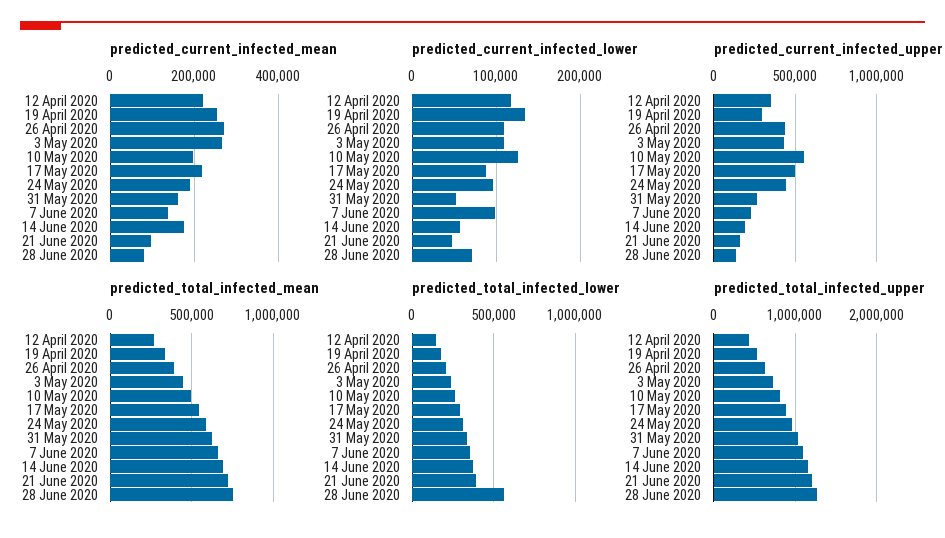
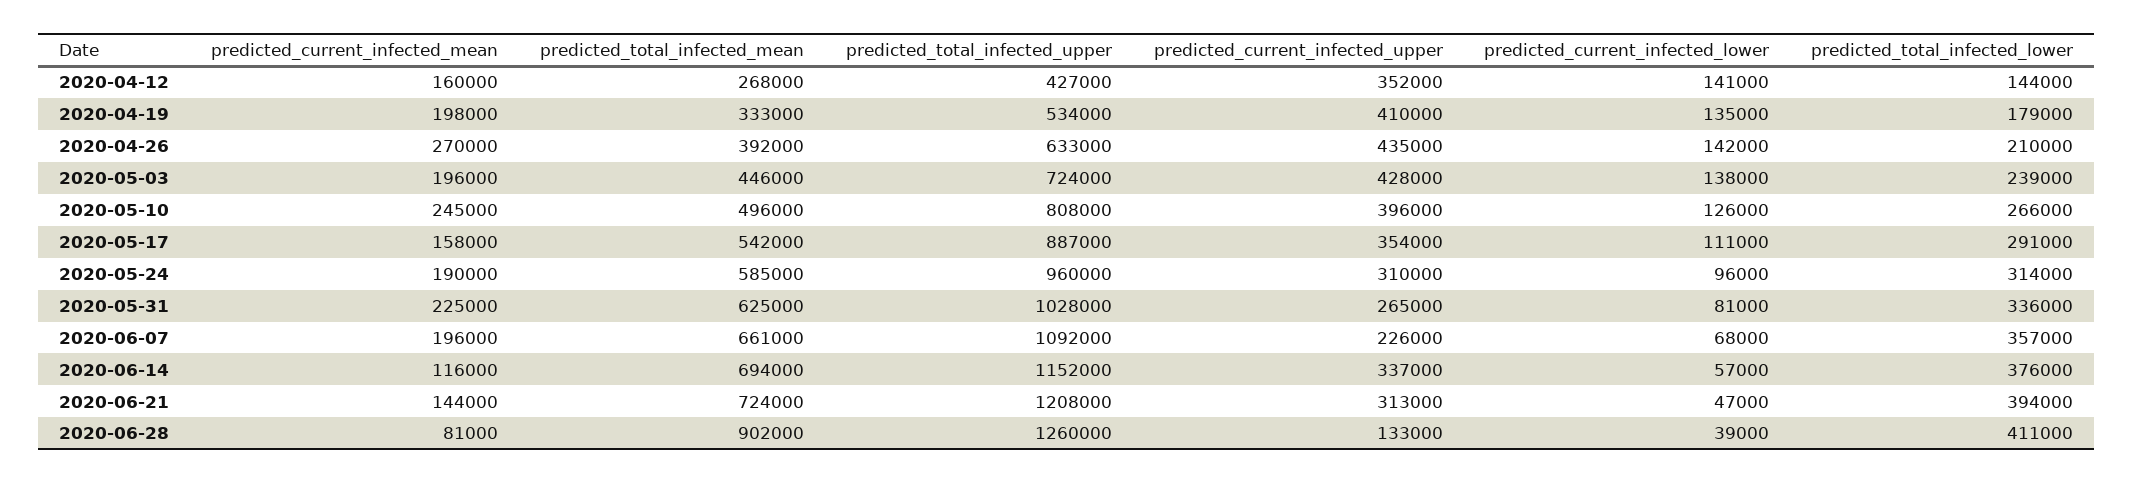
predicted_current_infected_mean, 12 April 2020: 220000 -> 160000
predicted_current_infected_mean, 19 April 2020: 260000 -> 198000
predicted_current_infected_mean, 3 May 2020: 260000 -> 196000
predicted_current_infected_mean, 10 May 2020: 200000 -> 245000
predicted_current_infected_mean, 17 May 2020: 220000 -> 158000
predicted_current_infected_mean, 31 May 2020: 160000 -> 225000
predicted_current_infected_mean, 7 June 2020: 140000 -> 196000
predicted_current_infected_mean, 14 June 2020: 180000 -> 116000
predicted_current_infected_mean, 21 June 2020: 100000 -> 144000
predicted_current_infected_lower, 12 April 2020: 120000 -> 141000
predicted_current_infected_lower, 26 April 2020: 110000 -> 142000
predicted_current_infected_lower, 3 May 2020: 110000 -> 138000
predicted_current_infected_lower, 17 May 2020: 90000 -> 111000
predicted_current_infected_lower, 31 May 2020: 50000 -> 81000
predicted_current_infected_lower, 7 June 2020: 100000 -> 68000
predicted_current_infected_lower, 28 June 2020: 70000 -> 39000
predicted_current_infected_upper, 19 April 2020: 300000 -> 410000
predicted_current_infected_upper, 10 May 2020: 550000 -> 396000
predicted_current_infected_upper, 17 May 2020: 500000 -> 354000
predicted_current_infected_upper, 24 May 2020: 450000 -> 310000
predicted_current_infected_upper, 14 June 2020: 200000 -> 337000
predicted_current_infected_upper, 21 June 2020: 150000 -> 313000
predicted_total_infected_mean, 28 June 2020: 750000 -> 902000
predicted_total_infected_lower, 28 June 2020: 550000 -> 411000

